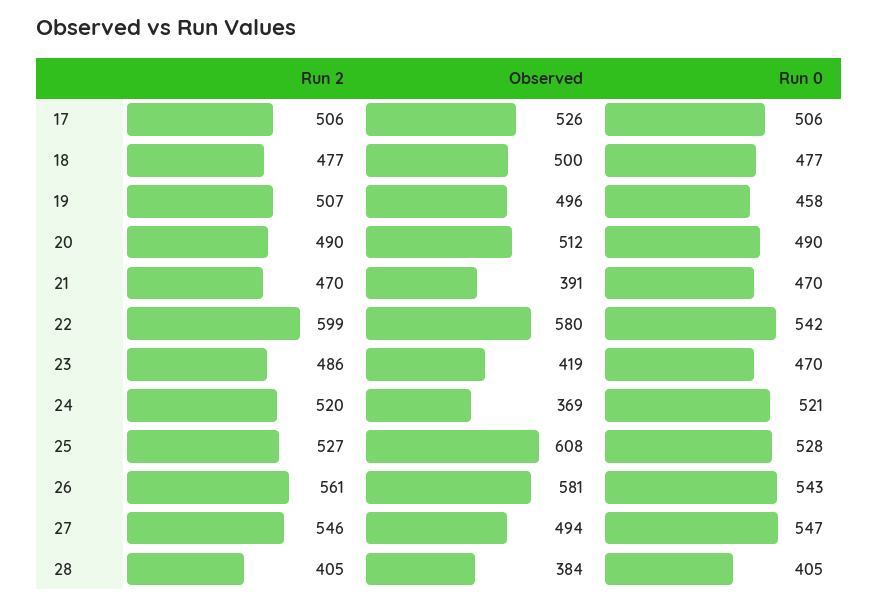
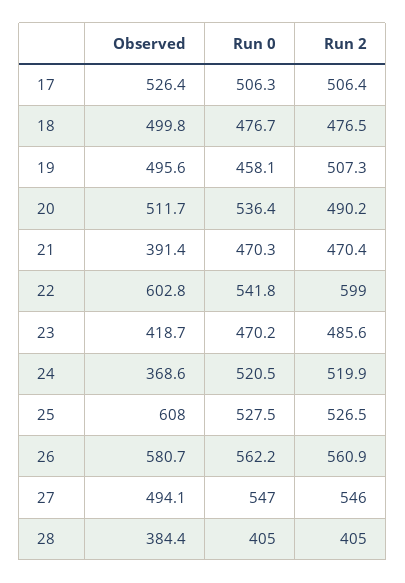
Run 0, 20: 490 -> 536.4
Observed, 22: 580 -> 602.8
Run 0, 26: 543 -> 562.2

